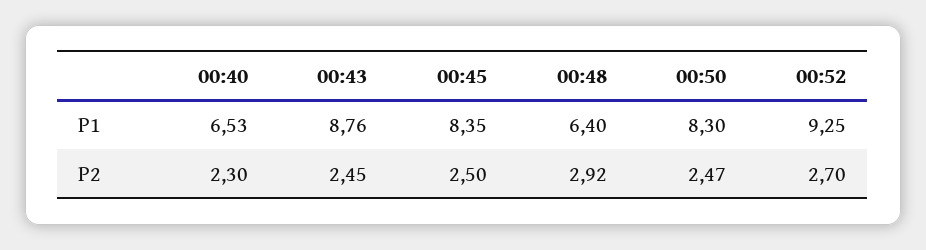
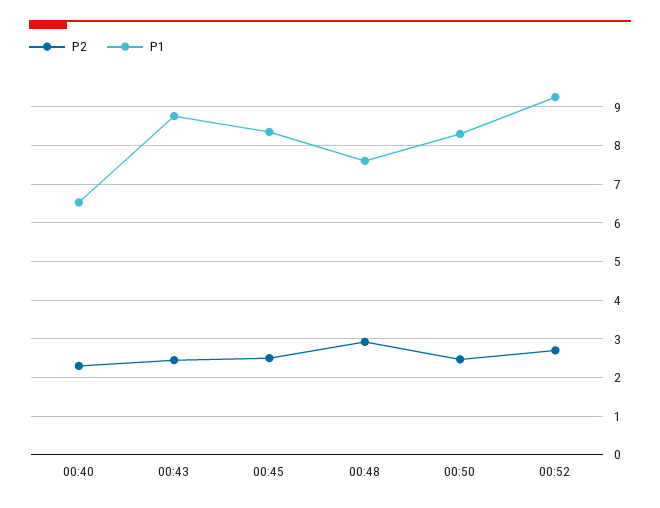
P1, 00:48: 6.4 -> 7.6

